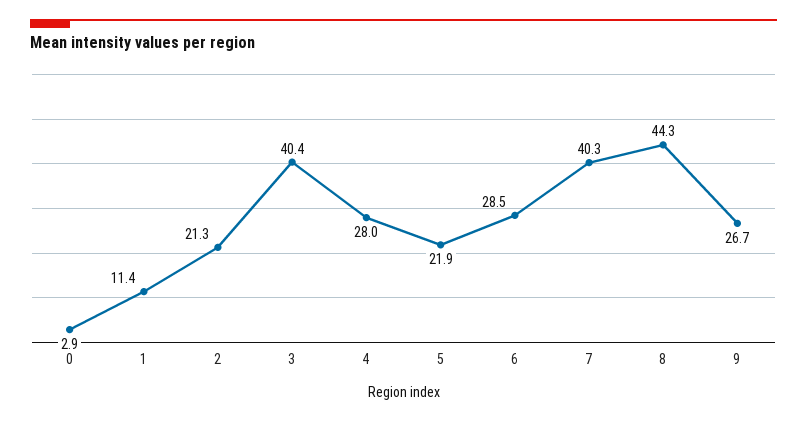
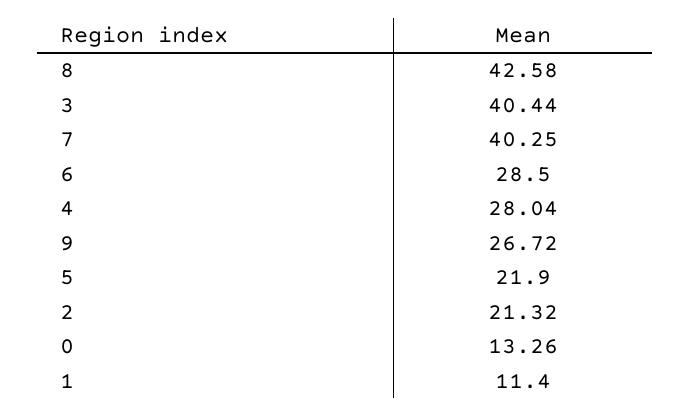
0: 2.9 -> 13.26
8: 44.3 -> 42.58

